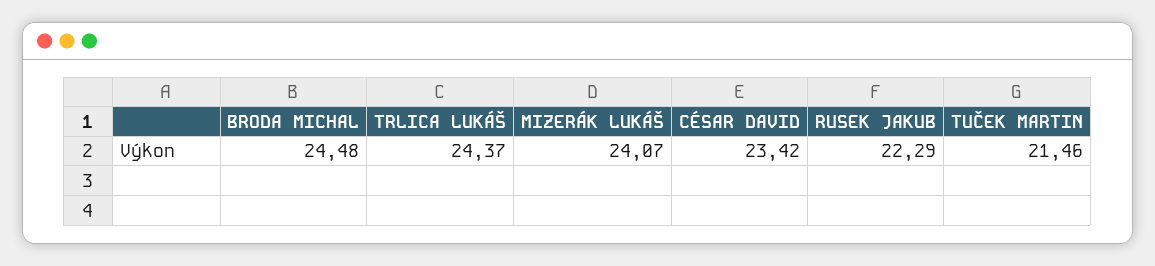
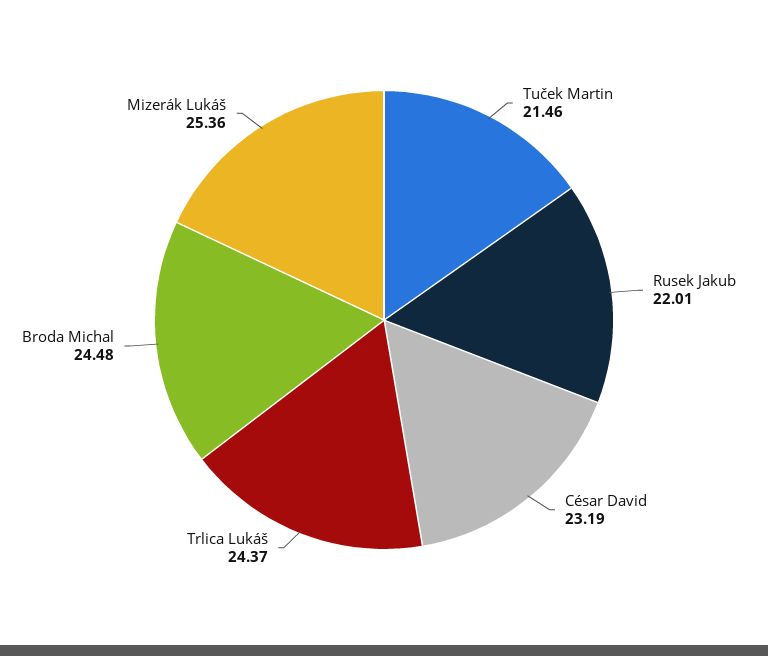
MIZERÁK LUKÁŠ: 24.07 -> 25.36
CÉSAR DAVID: 23.42 -> 23.19
RUSEK JAKUB: 22.29 -> 22.01

